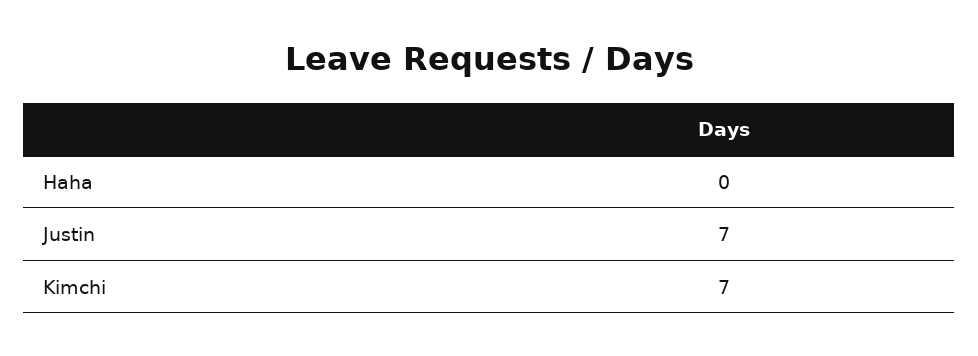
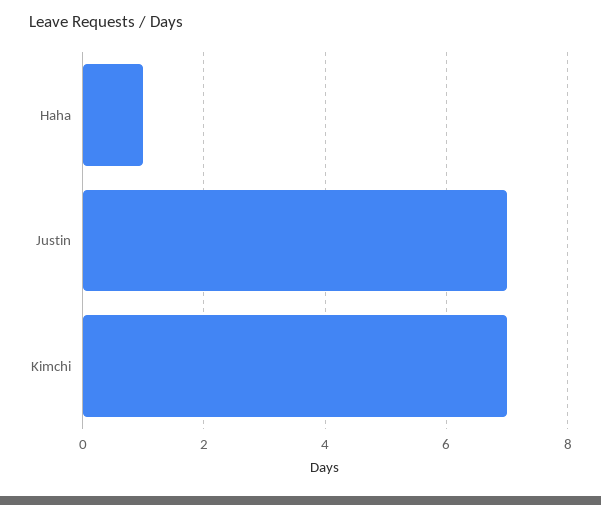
Haha: 0 -> 1

